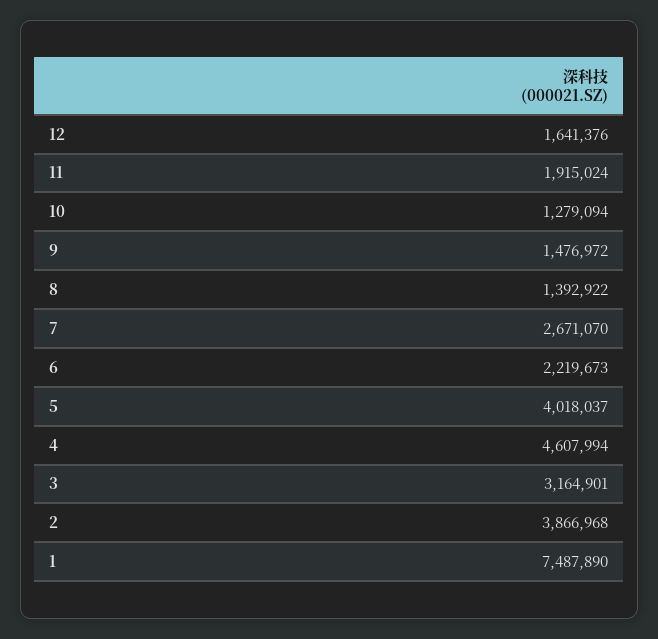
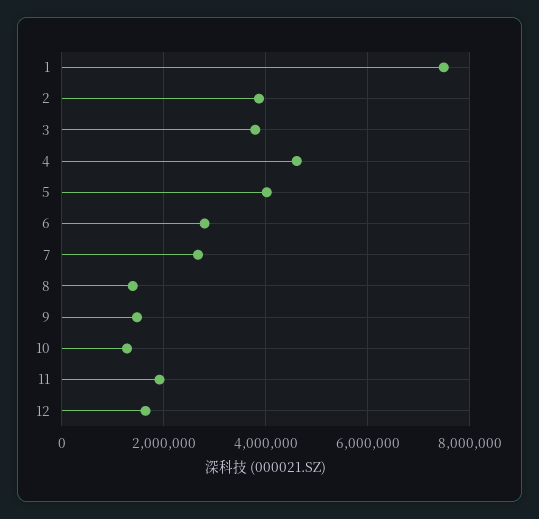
6: 2219673 -> 2800000
3: 3164901 -> 3800000

